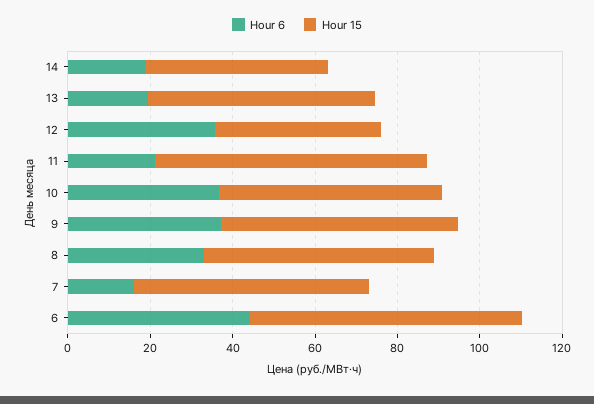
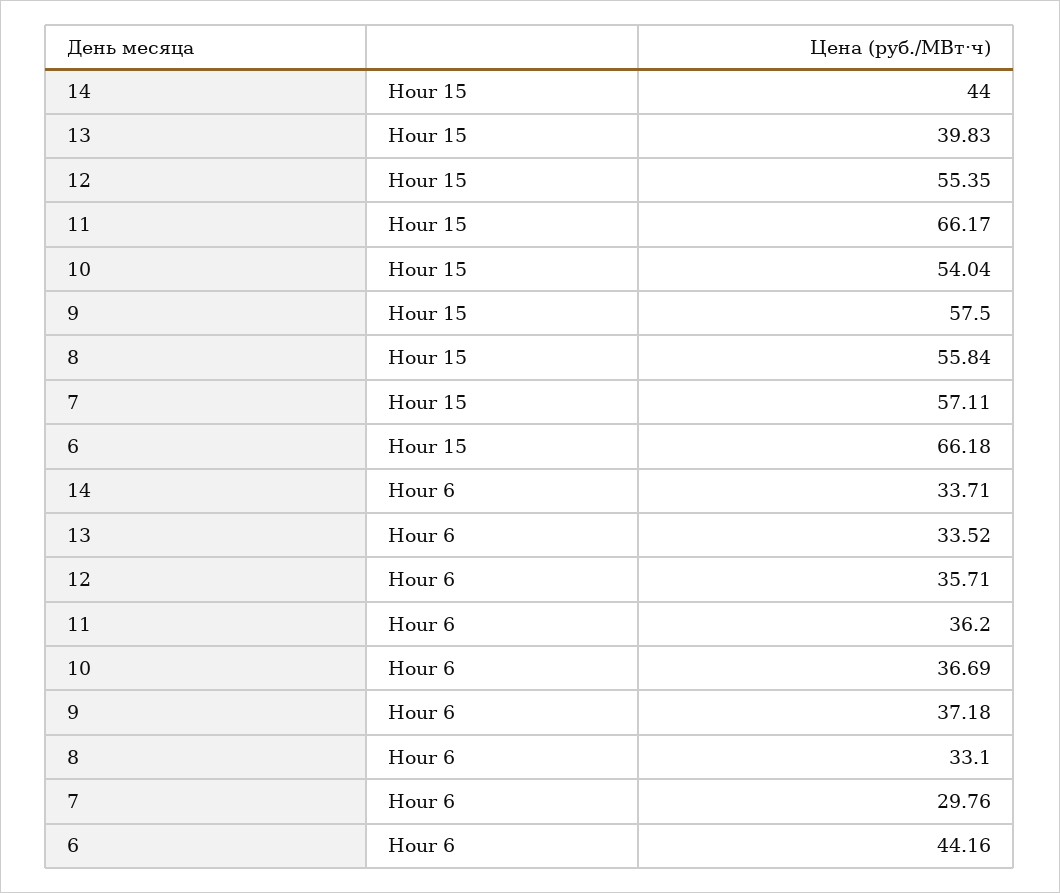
Hour 6, 14: 20 -> 33.71
Hour 6, 13: 20 -> 33.52
Hour 15, 13: 55 -> 39.83
Hour 15, 12: 40 -> 55.35
Hour 6, 11: 20 -> 36.2
Hour 6, 7: 15 -> 29.76

